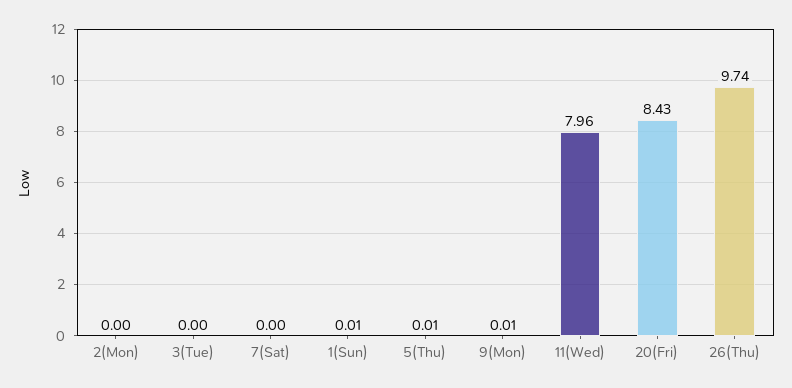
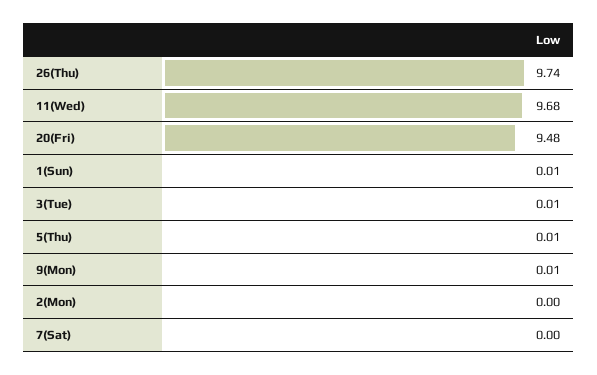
3(Tue): 0 -> 0.01
11(Wed): 7.96 -> 9.68
20(Fri): 8.43 -> 9.48

